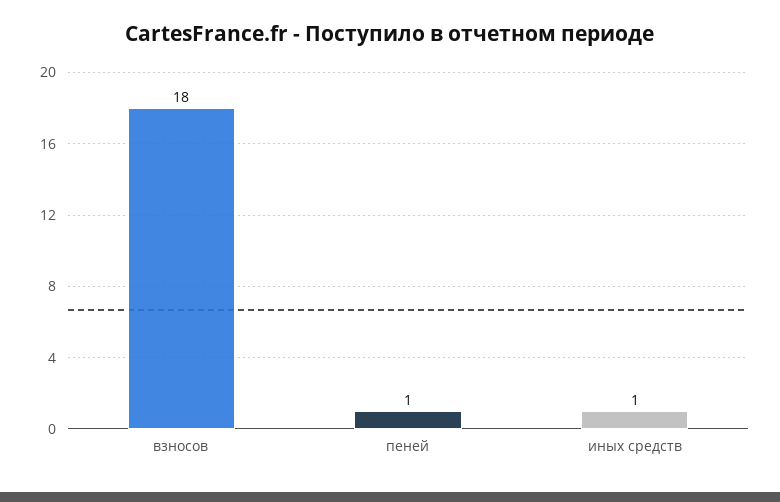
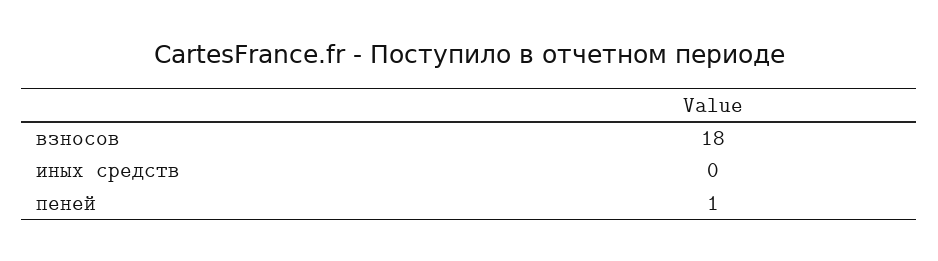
иных средств: 1 -> 0

